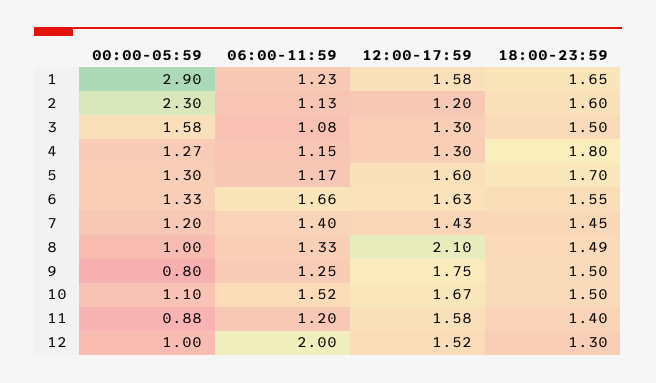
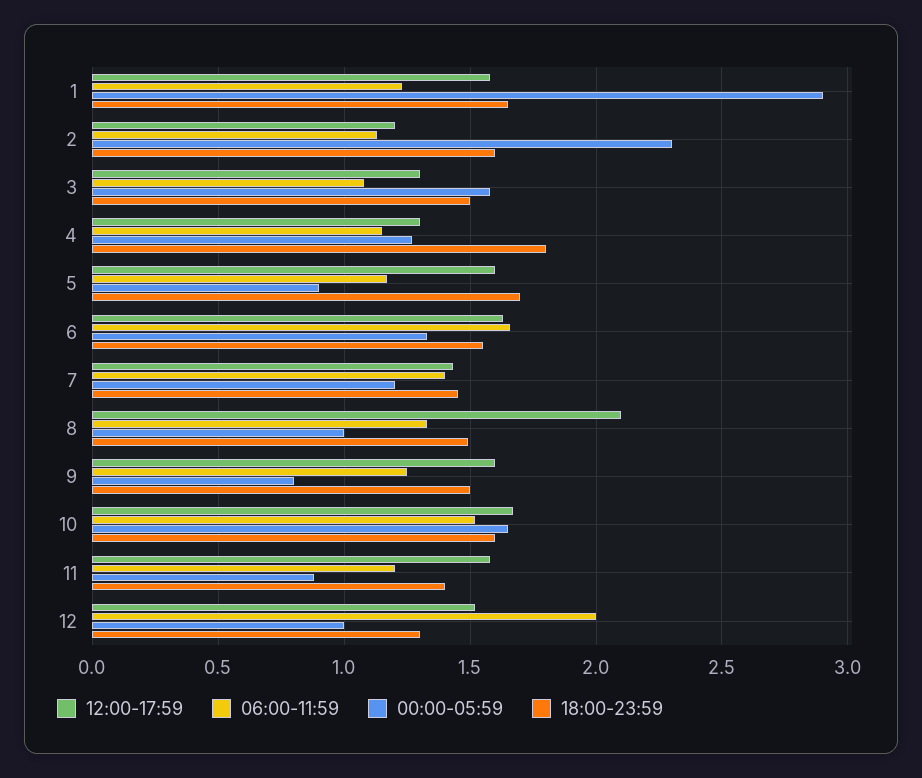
00:00-05:59, 5: 1.3 -> 0.9
12:00-17:59, 9: 1.75 -> 1.6
00:00-05:59, 10: 1.1 -> 1.65
18:00-23:59, 10: 1.5 -> 1.6

